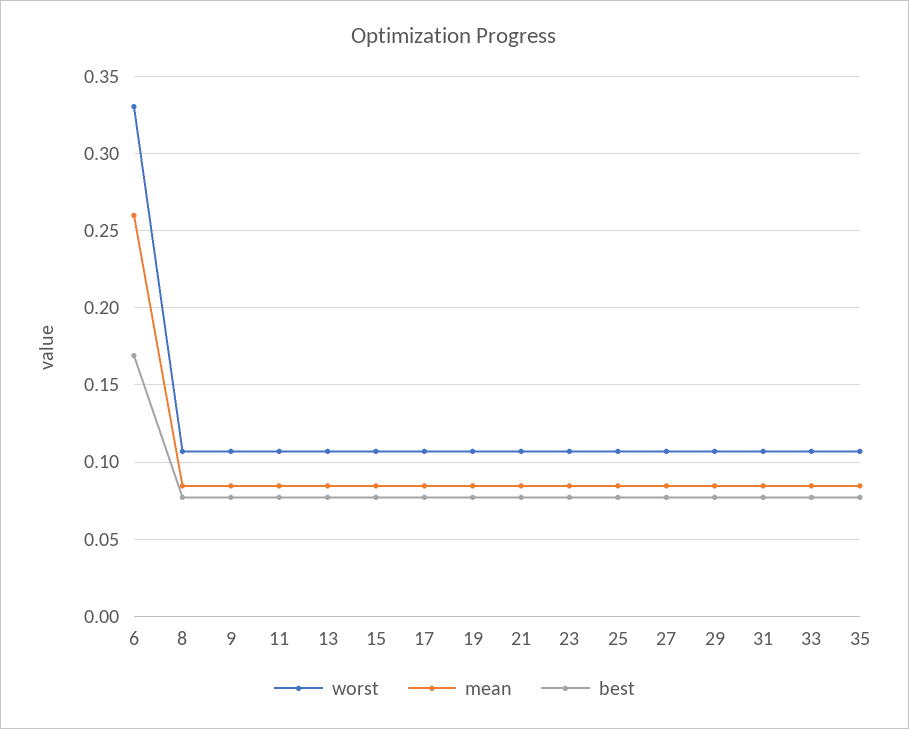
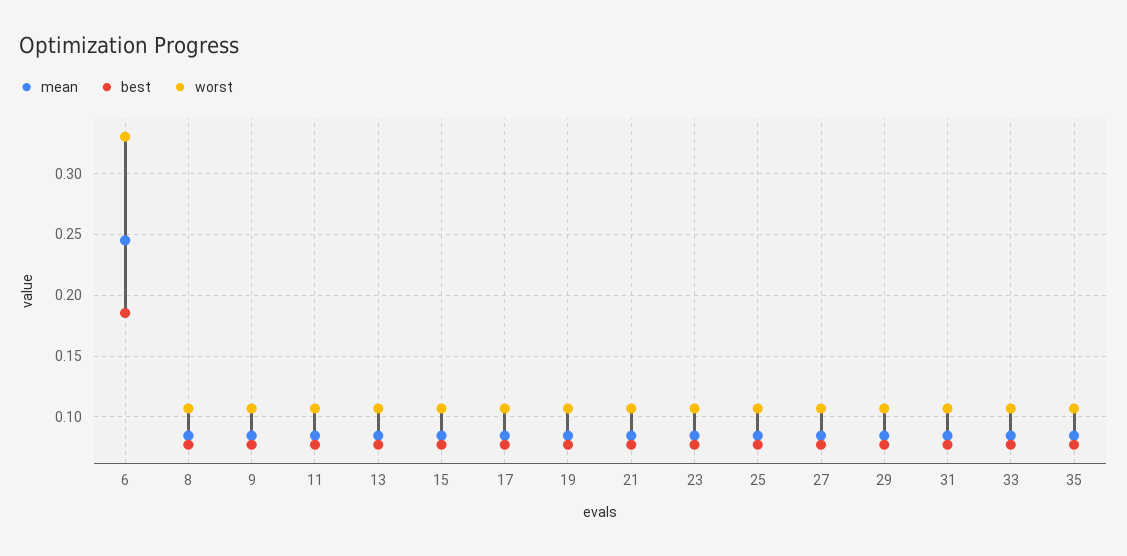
mean, 6: 0.26 -> 0.245
best, 6: 0.17 -> 0.185

